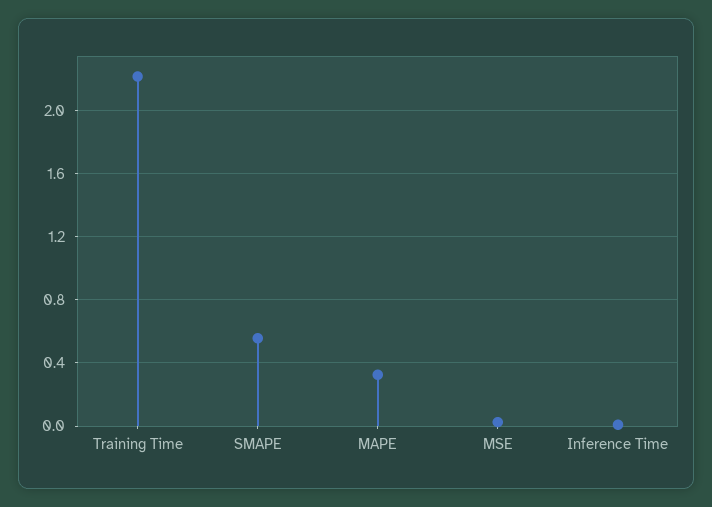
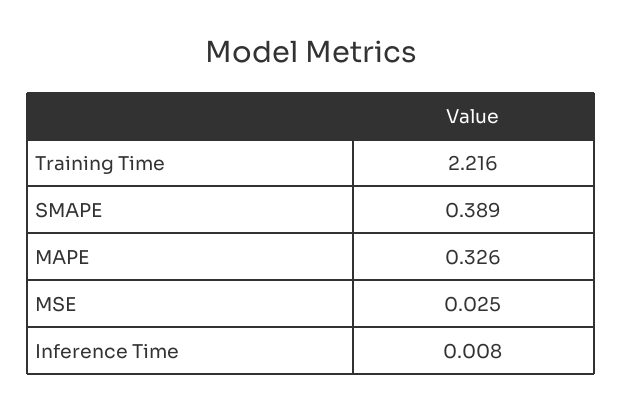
SMAPE: 0.55 -> 0.389

